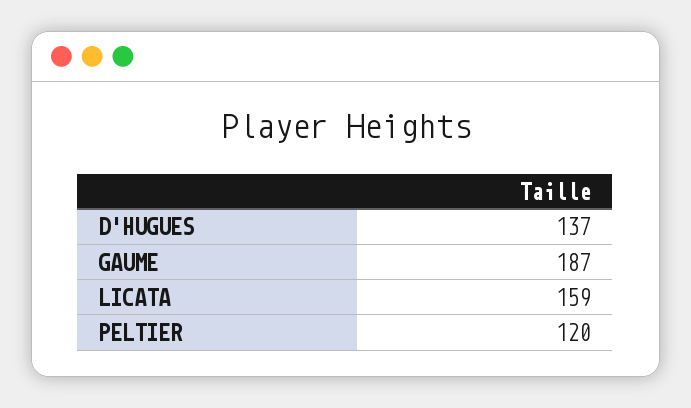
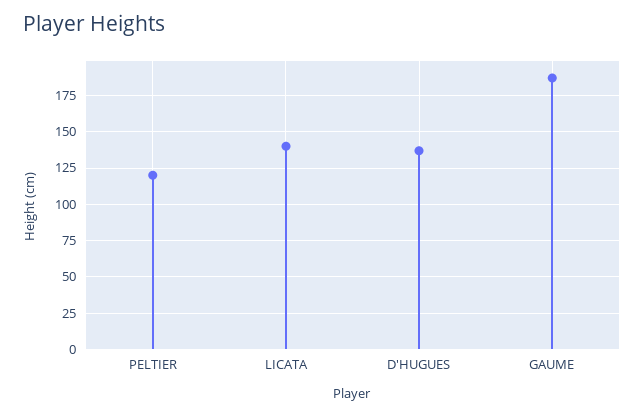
LICATA: 159 -> 140

